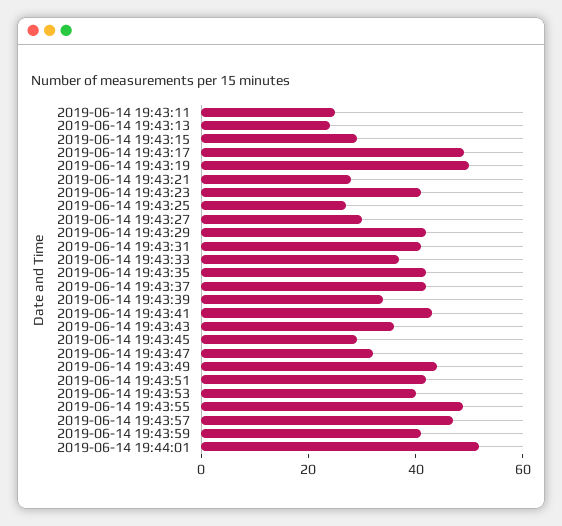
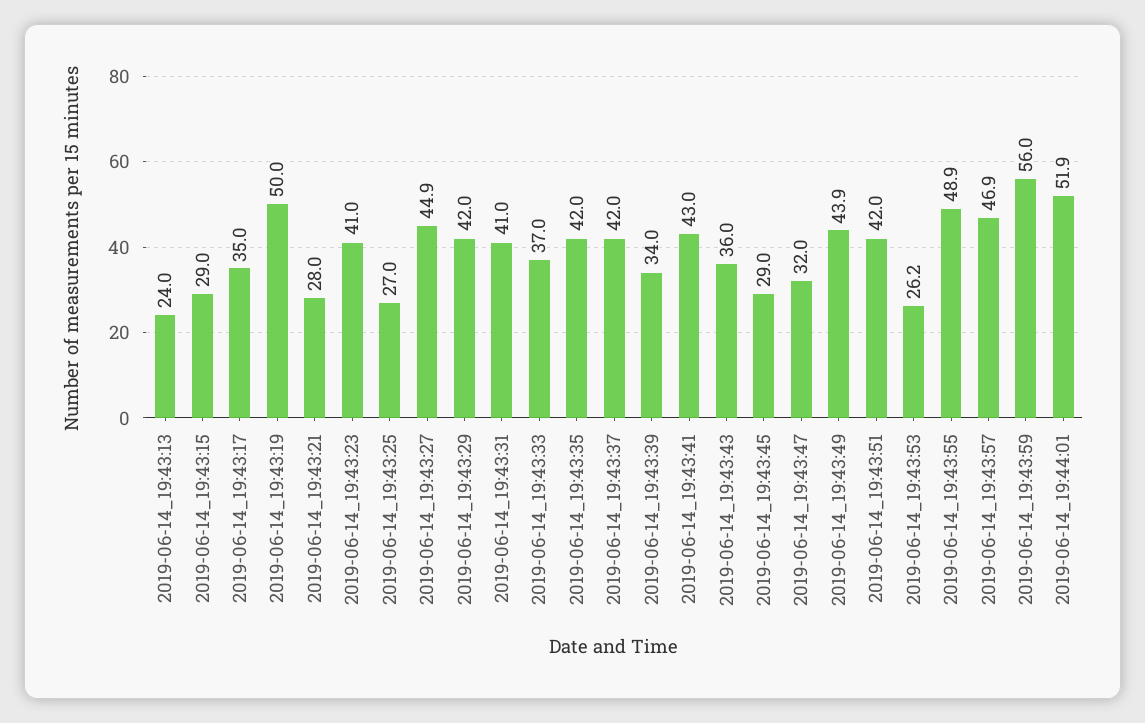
2019-06-14 19:43:11: 25 -> none
2019-06-14 19:43:17: 50 -> 35
2019-06-14 19:43:27: 30 -> 44.9
2019-06-14 19:43:53: 40 -> 26.2
2019-06-14 19:43:59: 40 -> 56

